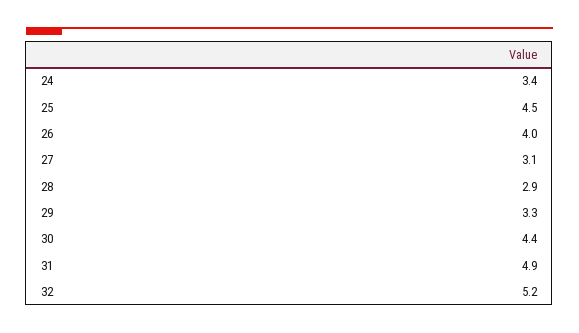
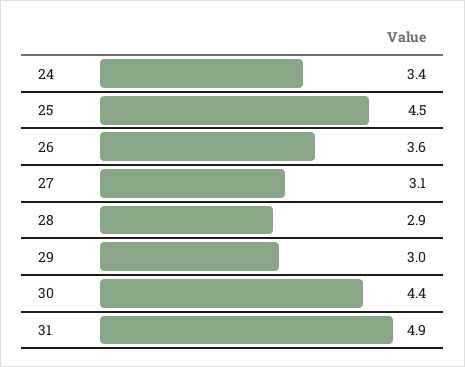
26: 4 -> 3.6
29: 3.3 -> 3
32: 5.2 -> none

